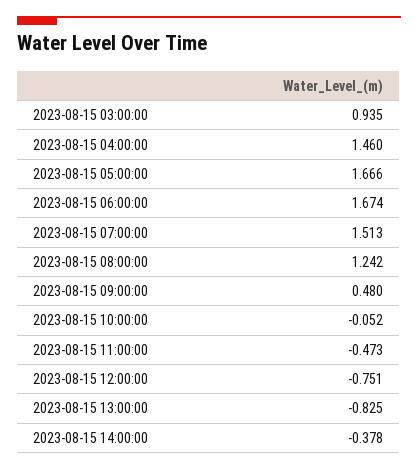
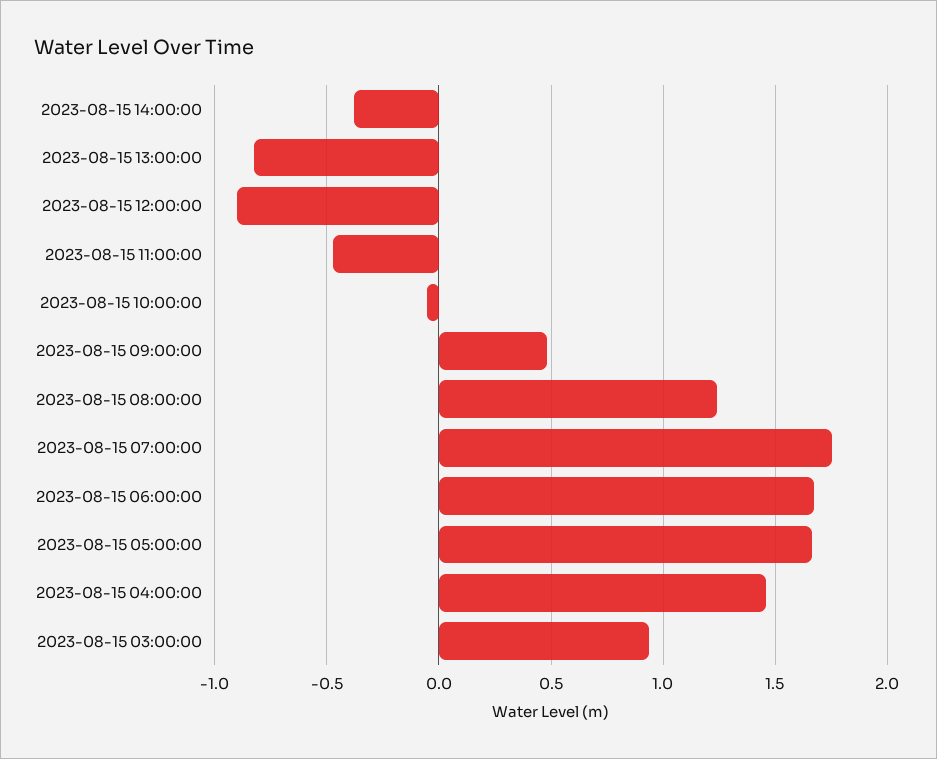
2023-08-15 07:00:00: 1.513 -> 1.75
2023-08-15 12:00:00: -0.751 -> -0.9

